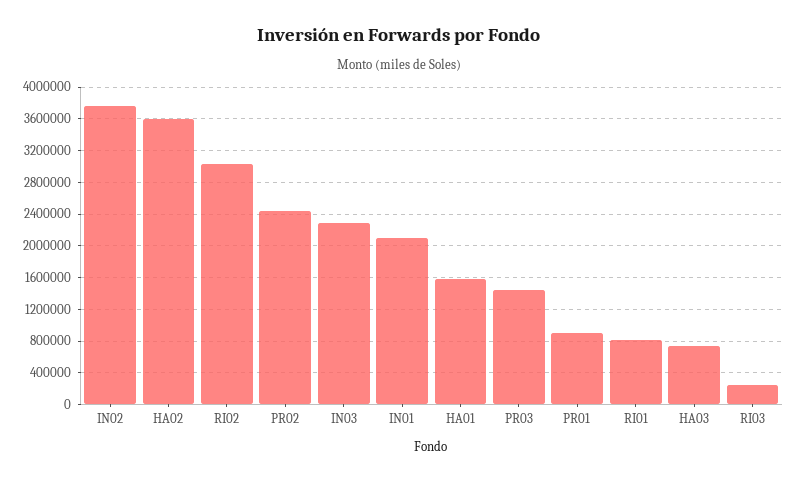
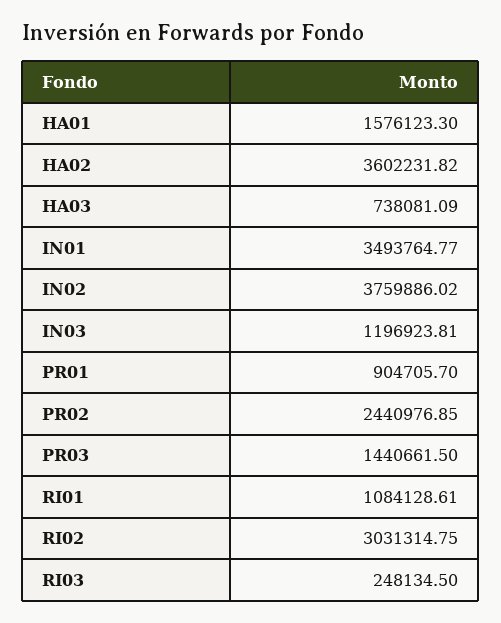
IN03: 2300000 -> 1196923.81
IN01: 2100000 -> 3493764.77
RI01: 800000 -> 1084128.61

